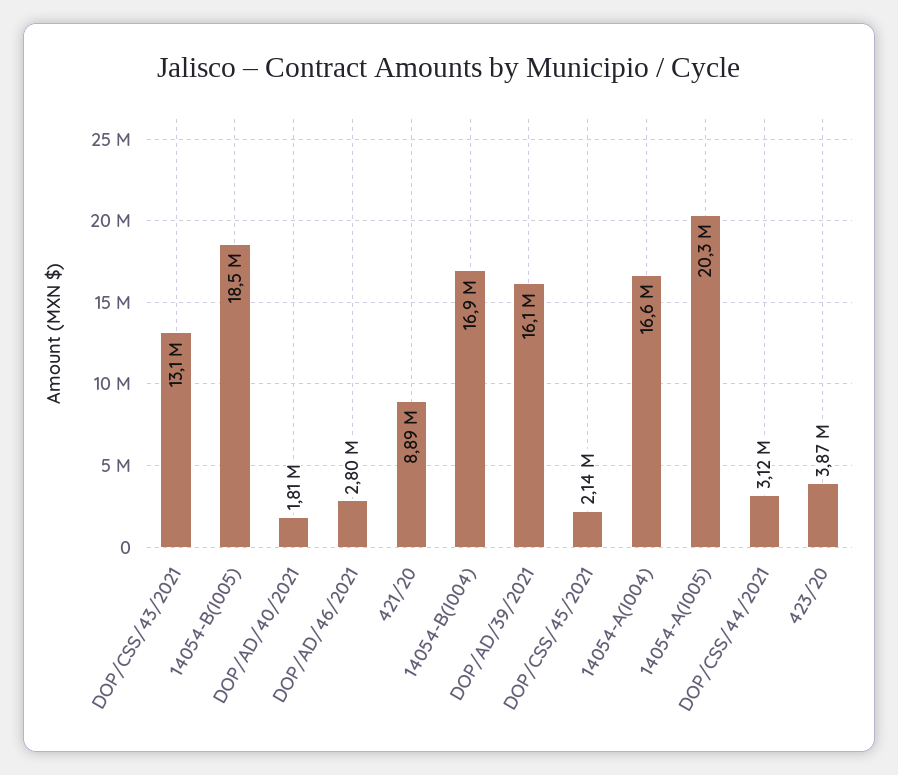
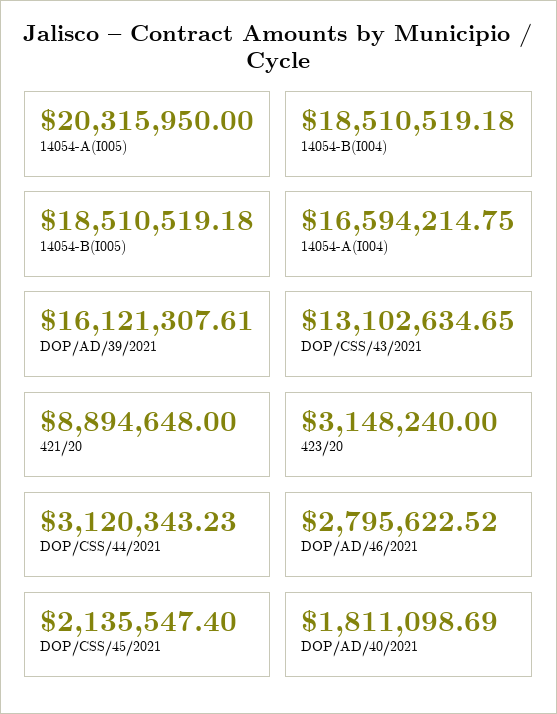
14054-B(I004): 16900000 -> 18510519.18
423/20: 3870000 -> 3148240

